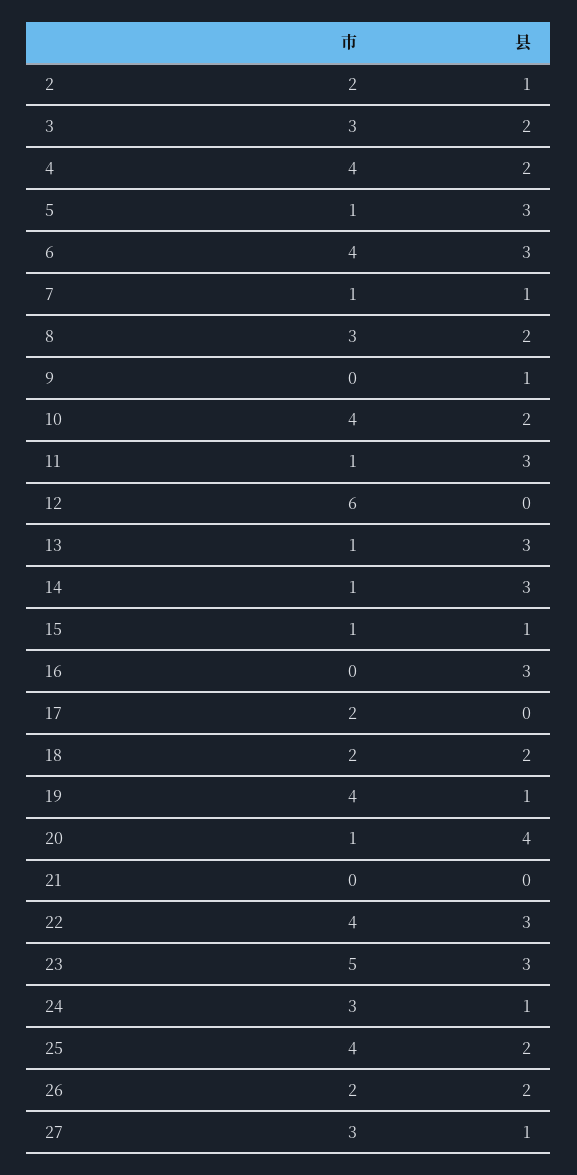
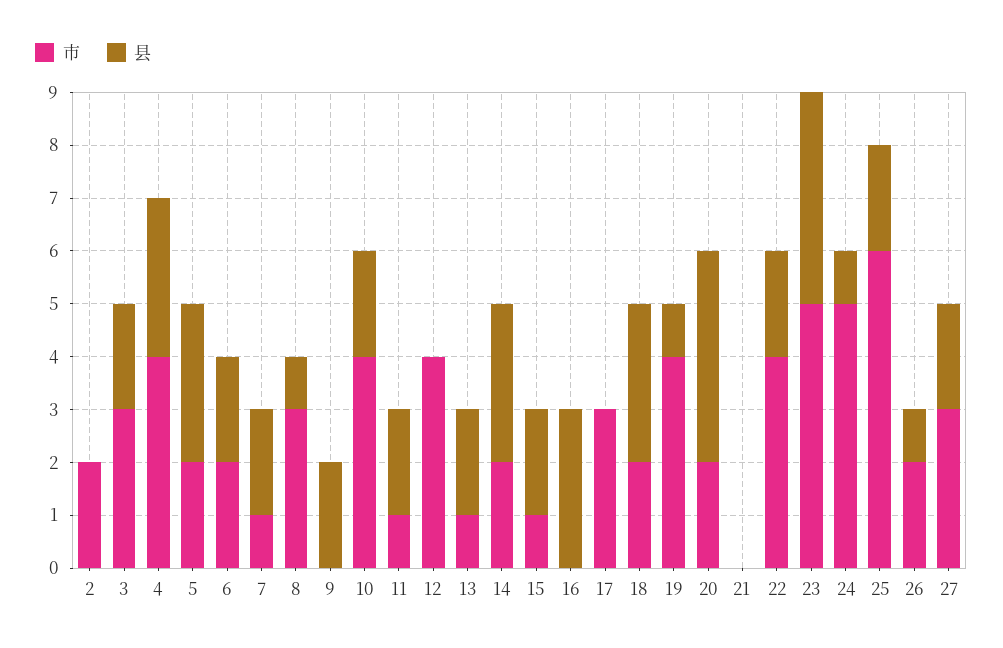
县, 2: 1 -> 0
县, 4: 2 -> 3
市, 5: 1 -> 2
市, 6: 4 -> 2
县, 6: 3 -> 2
县, 7: 1 -> 2
县, 8: 2 -> 1
县, 9: 1 -> 2
县, 11: 3 -> 2
市, 12: 6 -> 4
县, 13: 3 -> 2
市, 14: 1 -> 2
县, 15: 1 -> 2
市, 17: 2 -> 3
县, 18: 2 -> 3
市, 20: 1 -> 2
县, 22: 3 -> 2
县, 23: 3 -> 4
市, 24: 3 -> 5
市, 25: 4 -> 6
县, 26: 2 -> 1
县, 27: 1 -> 2

